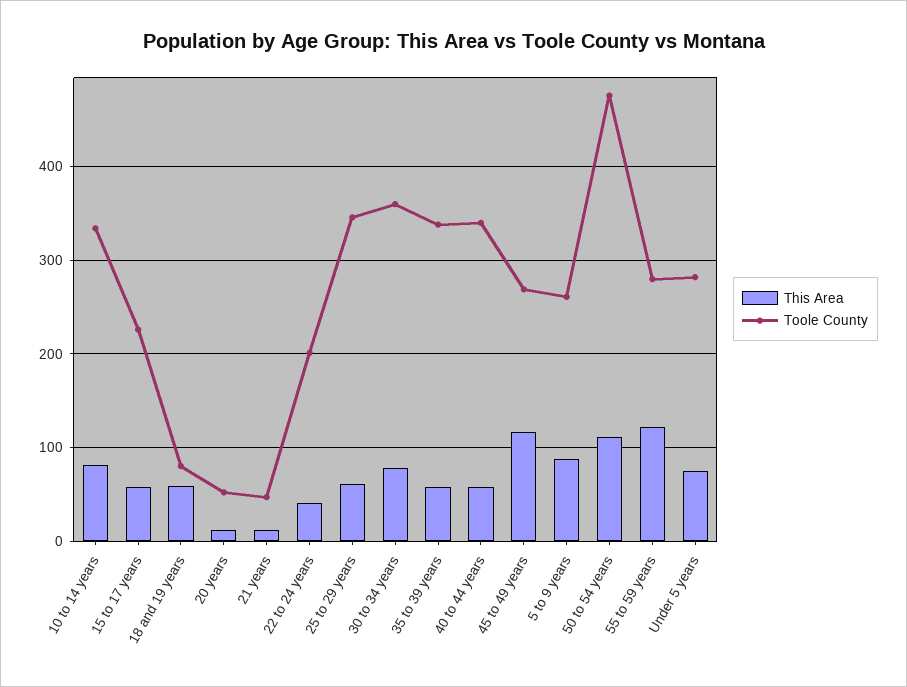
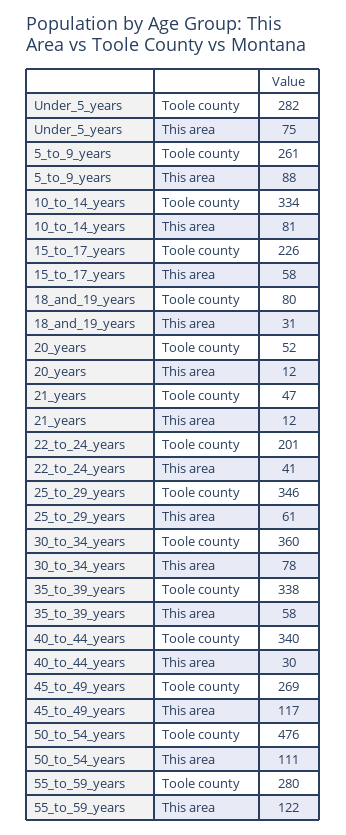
This Area, 18 and 19 years: 60 -> 31
This Area, 40 to 44 years: 60 -> 30

